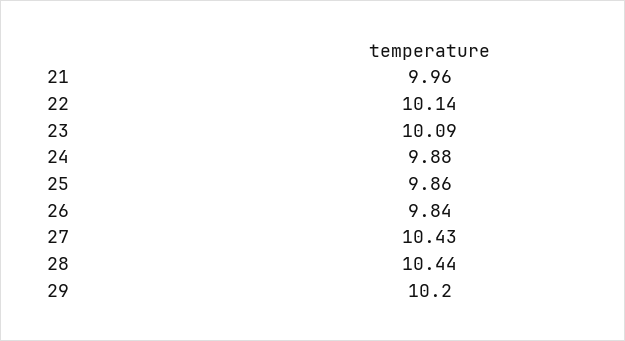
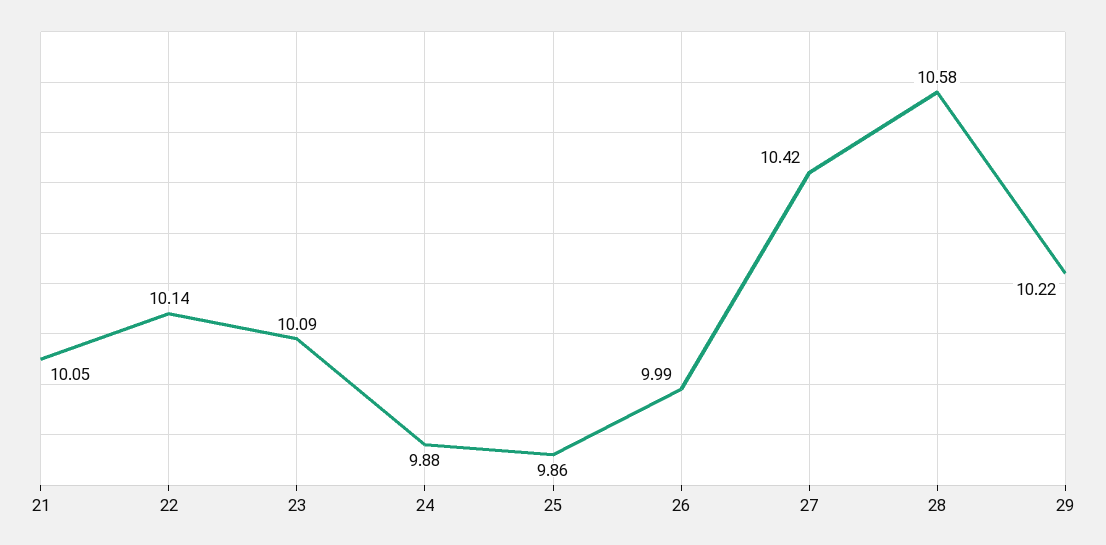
21: 9.96 -> 10.05
26: 9.84 -> 9.99
27: 10.43 -> 10.42
28: 10.44 -> 10.58
29: 10.2 -> 10.22

